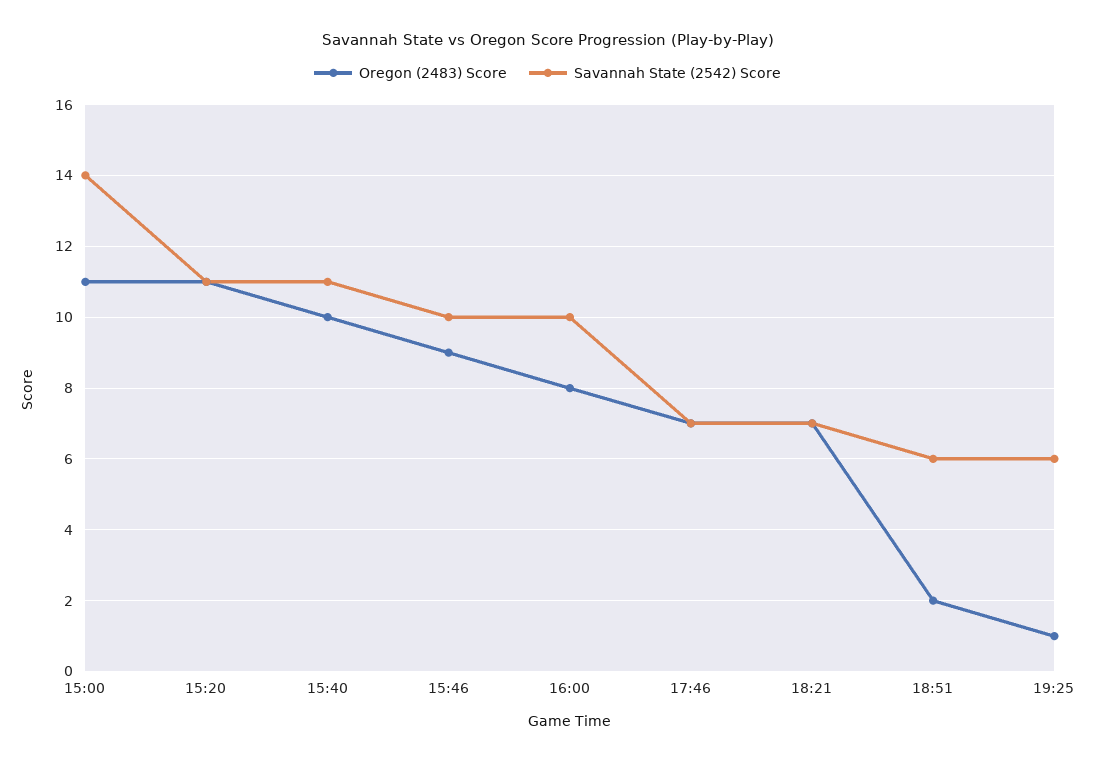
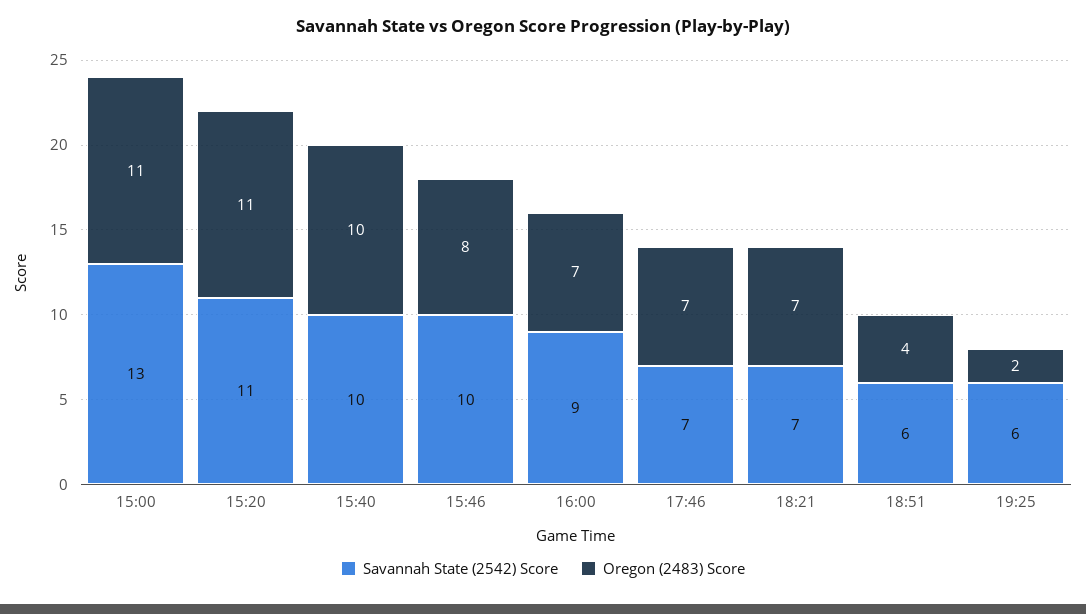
Savannah State (2542) Score, 15:00: 14 -> 13
Savannah State (2542) Score, 15:40: 11 -> 10
Oregon (2483) Score, 15:46: 9 -> 8
Oregon (2483) Score, 16:00: 8 -> 7
Savannah State (2542) Score, 16:00: 10 -> 9
Oregon (2483) Score, 18:51: 2 -> 4
Oregon (2483) Score, 19:25: 1 -> 2

